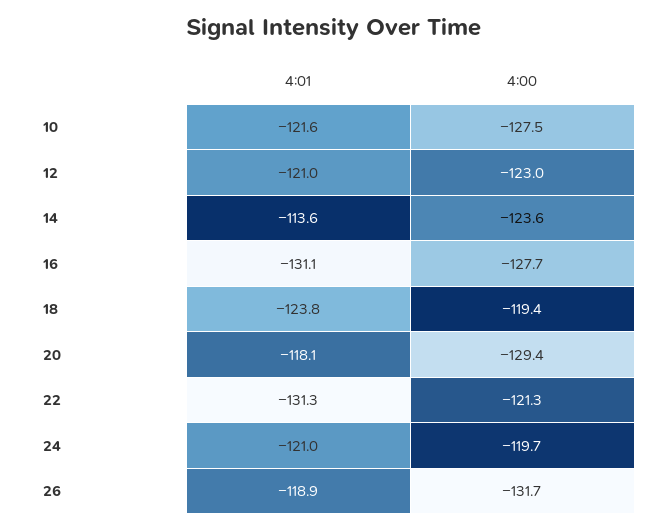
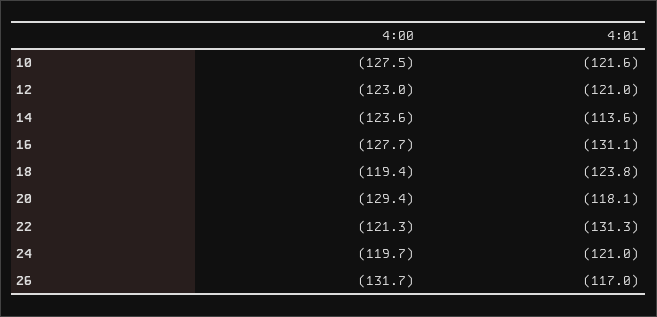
4:01, 26: -118.9 -> -117

